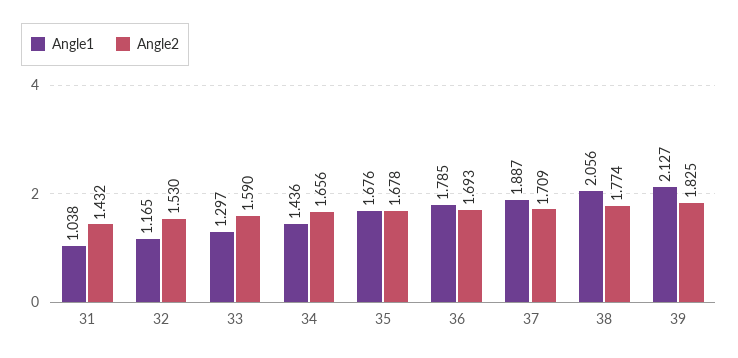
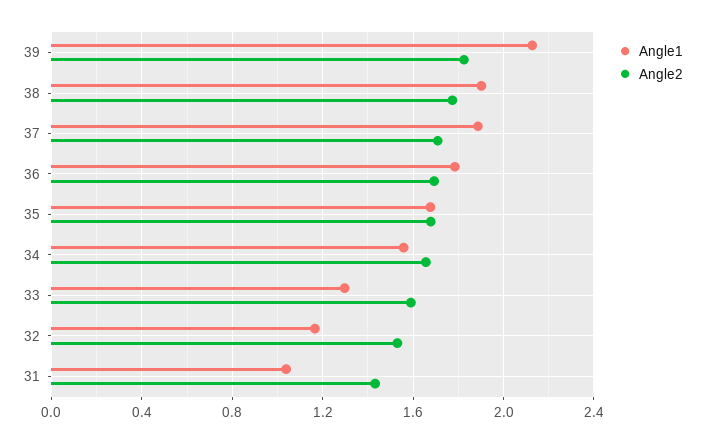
Angle1, 34: 1.436 -> 1.55
Angle1, 38: 2.056 -> 1.9

